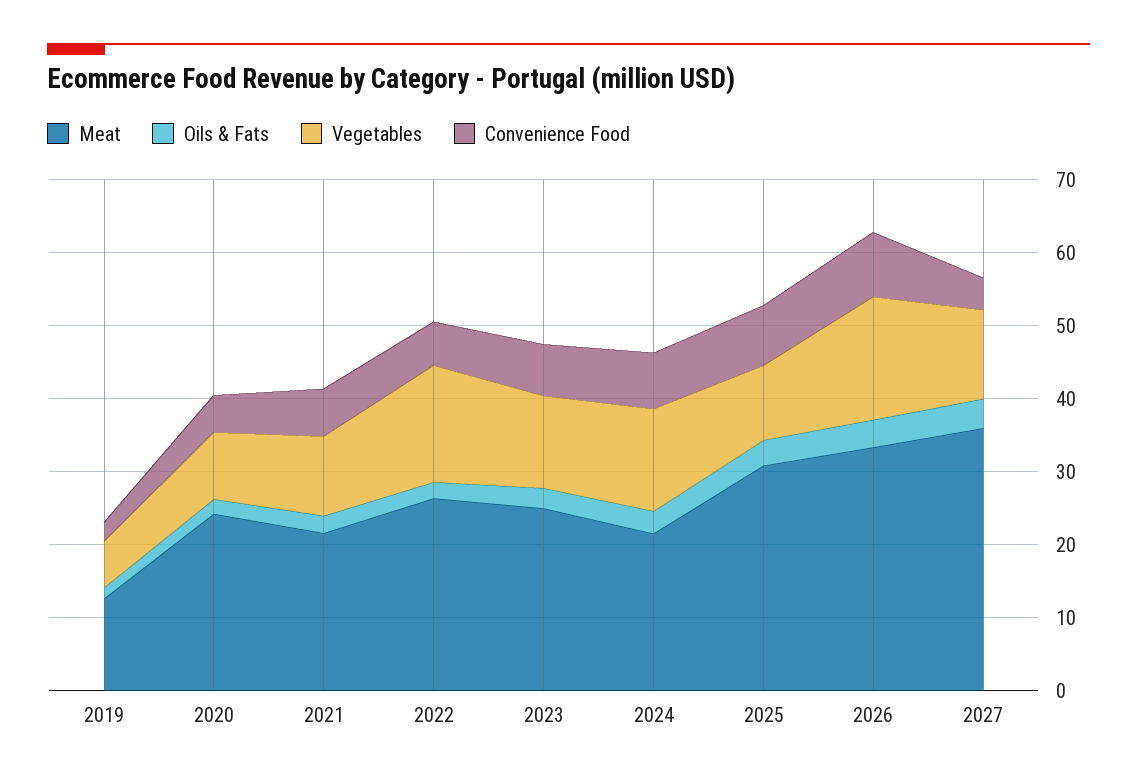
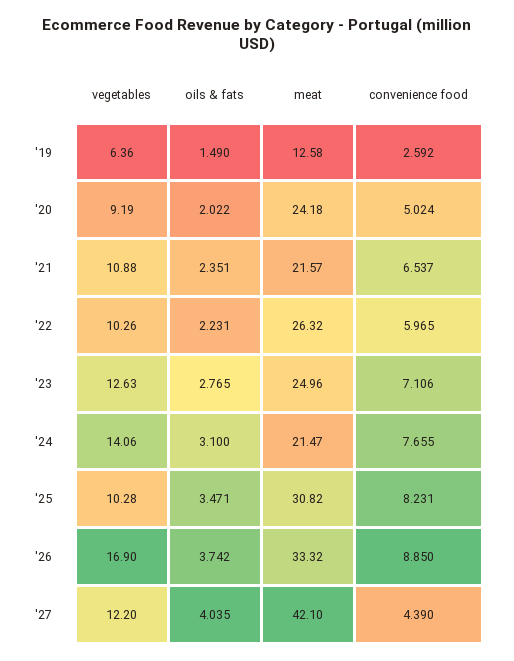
Vegetables, 2022: 16 -> 10.26
Meat, 2027: 36 -> 42.1

